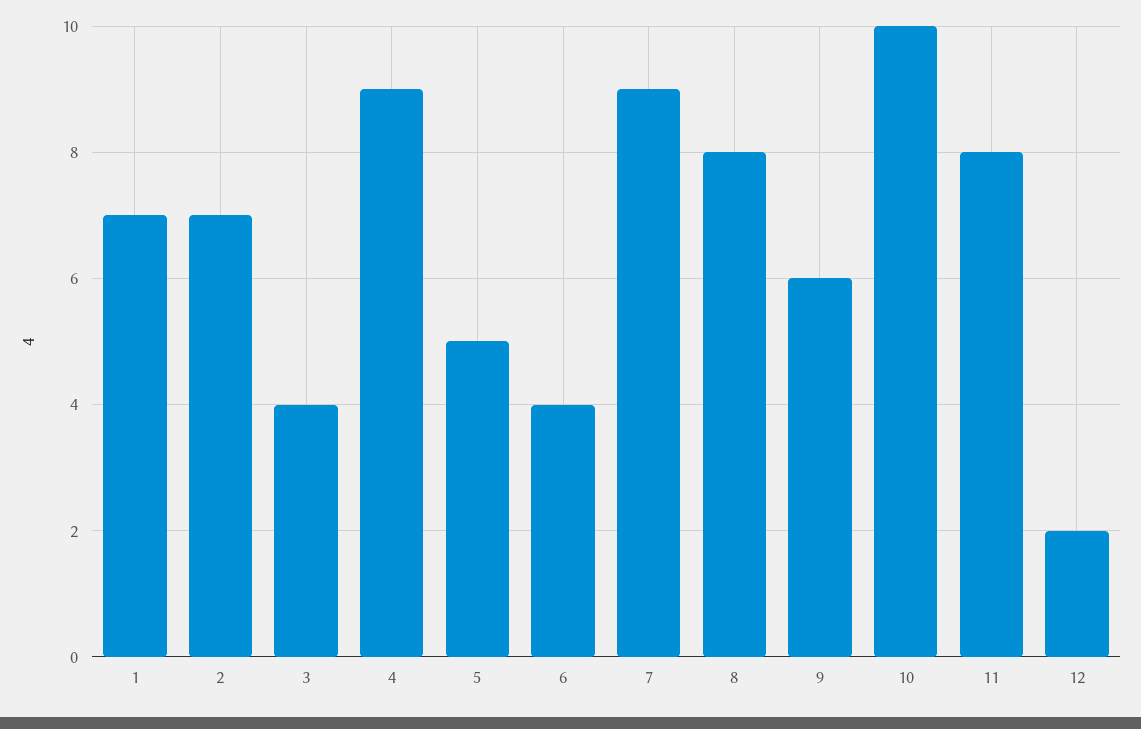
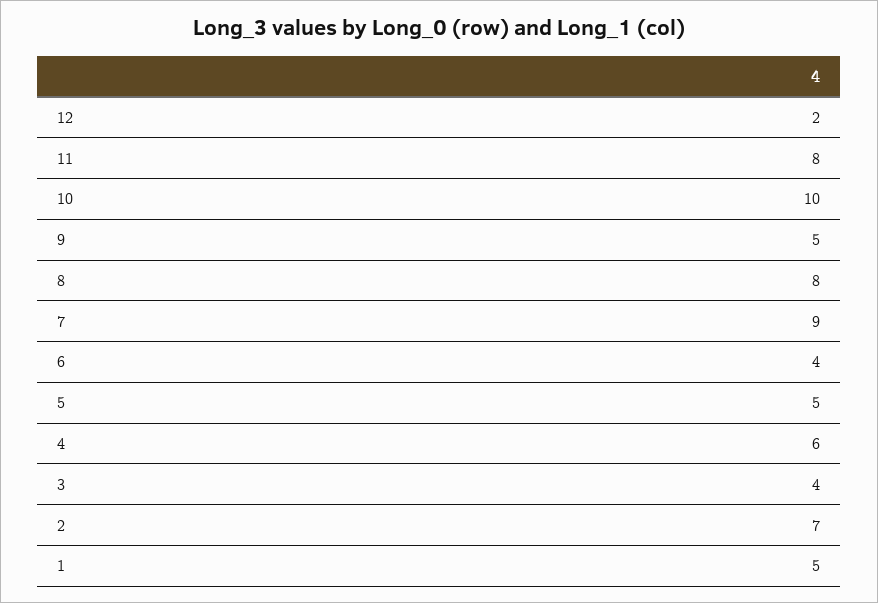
1: 7 -> 5
4: 9 -> 6
9: 6 -> 5

